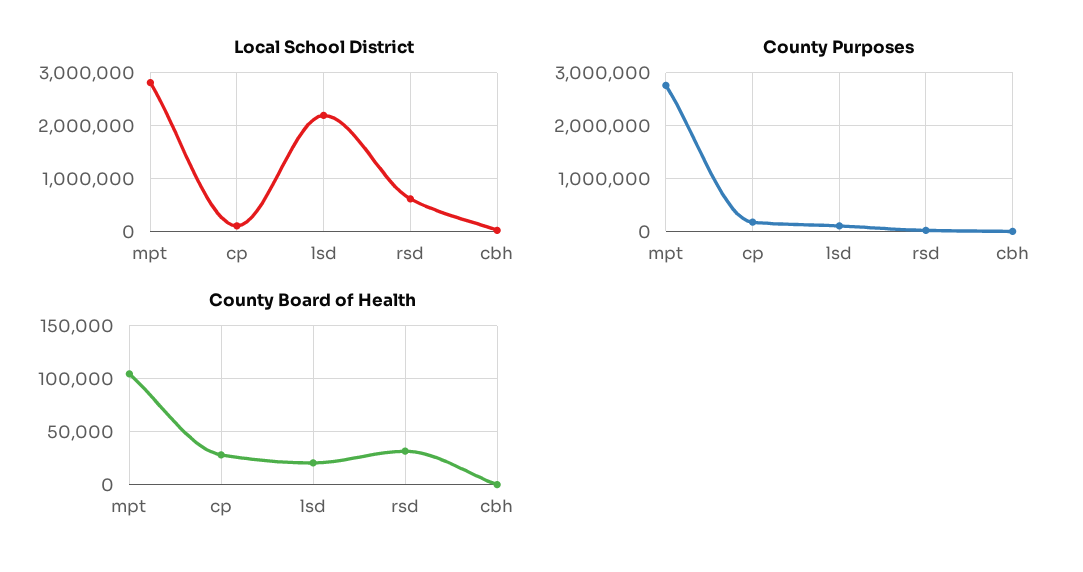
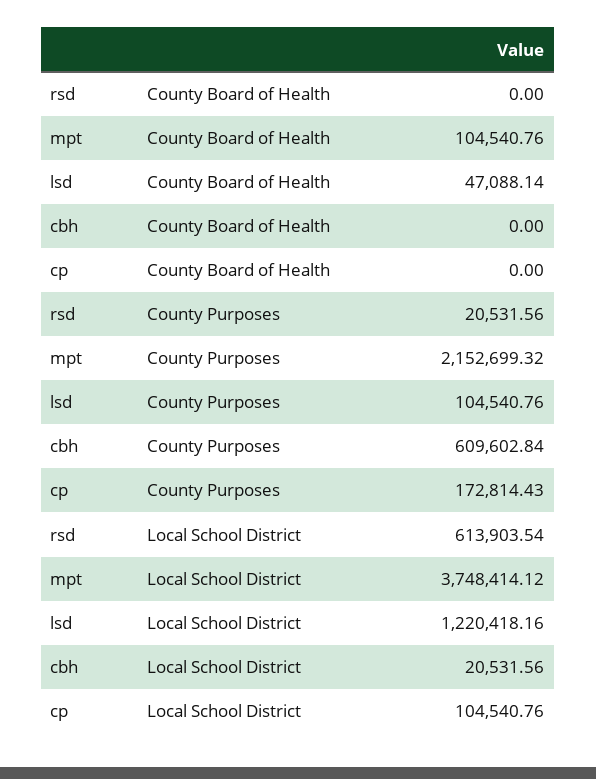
Local School District, mpt: 2800000 -> 3748414.12
Local School District, lsd: 2200000 -> 1220418.16
County Purposes, mpt: 2800000 -> 2152699.32
County Purposes, cbh: 0 -> 609602.84
County Board of Health, cp: 30000 -> 0
County Board of Health, lsd: 20000 -> 47088.14
County Board of Health, rsd: 30000 -> 0

